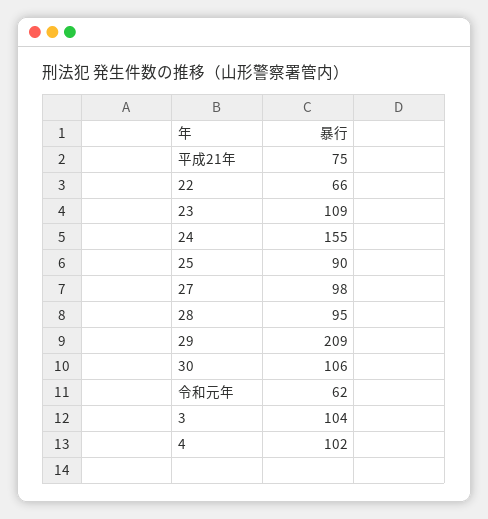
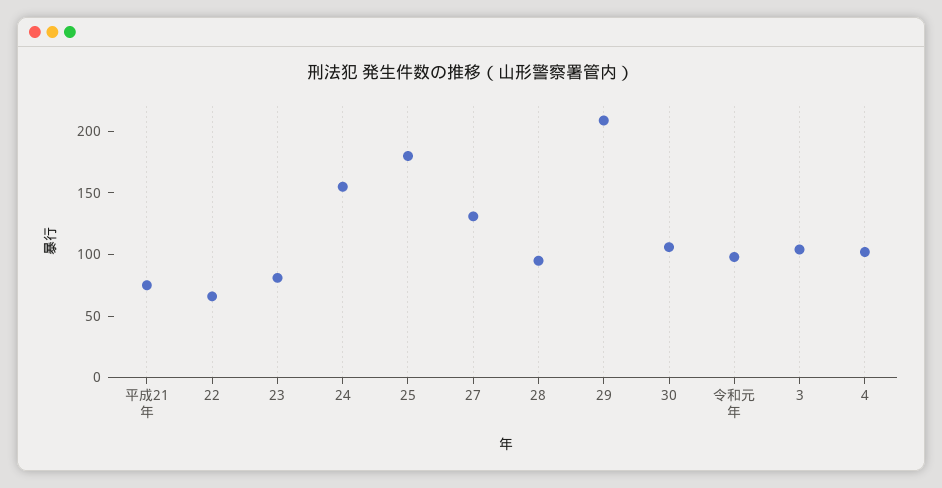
23: 109 -> 80
25: 90 -> 180
27: 98 -> 130
令和元年: 62 -> 100

